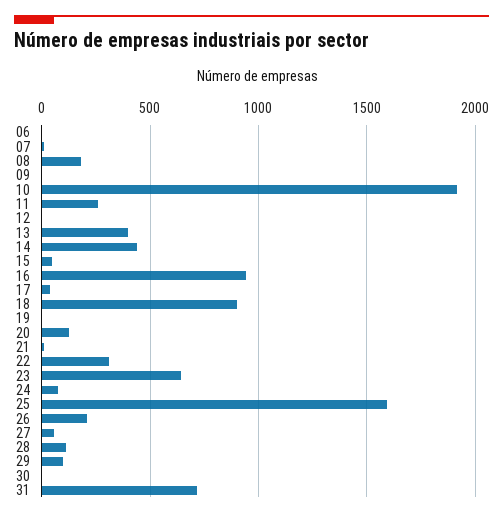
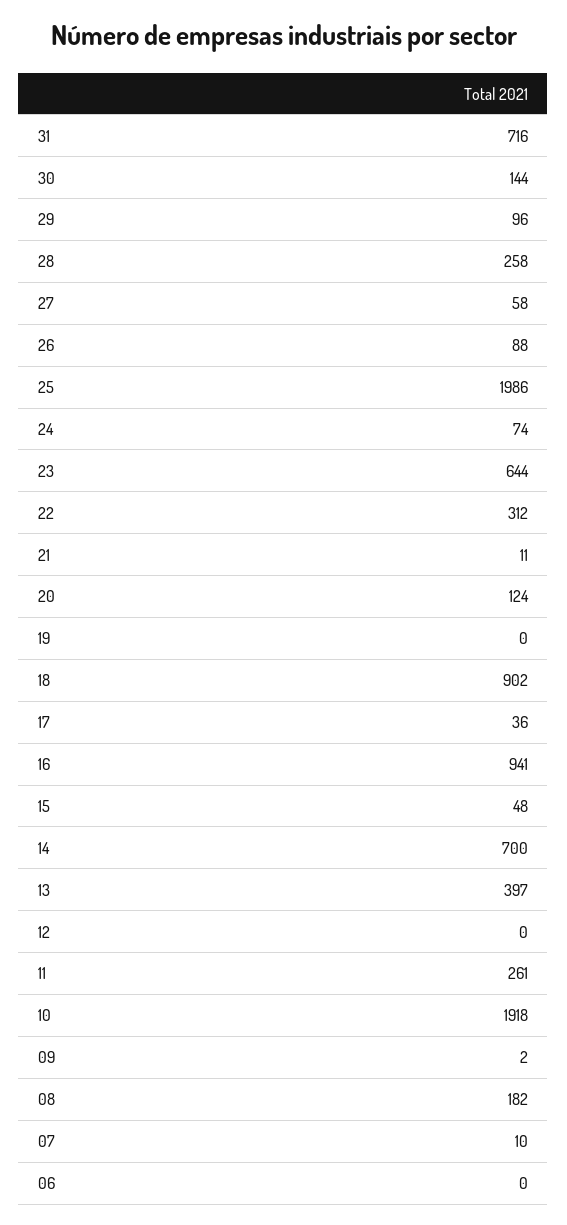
14: 450 -> 700
25: 1600 -> 1986
26: 200 -> 88
28: 100 -> 258
30: 0 -> 144

